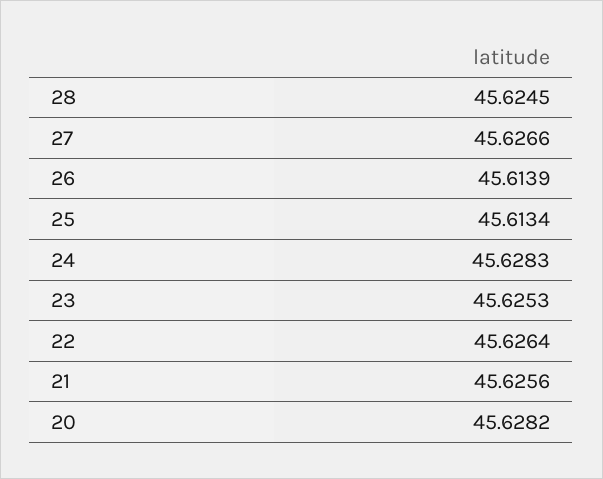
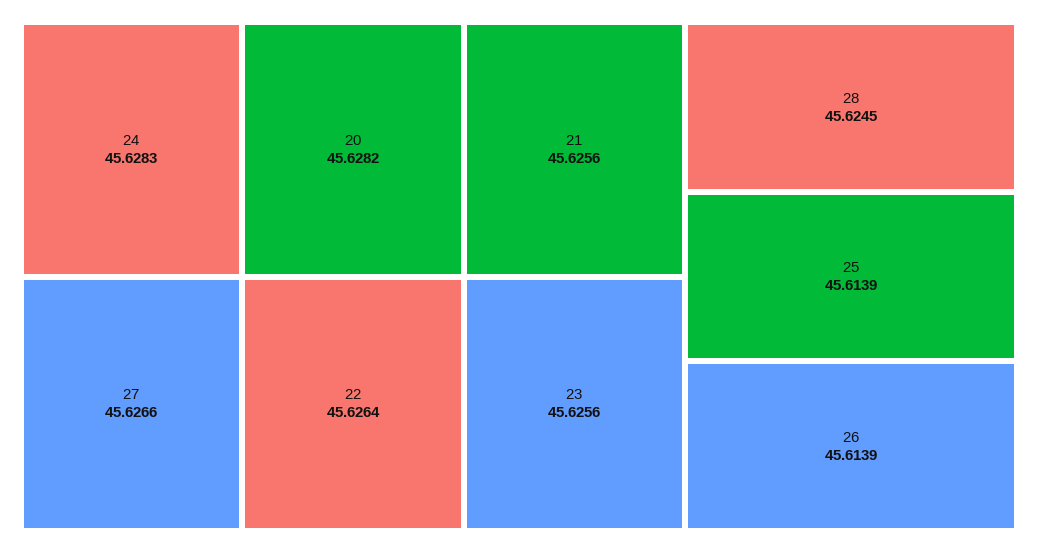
25: 45.6134 -> 45.6139
23: 45.6253 -> 45.6256

